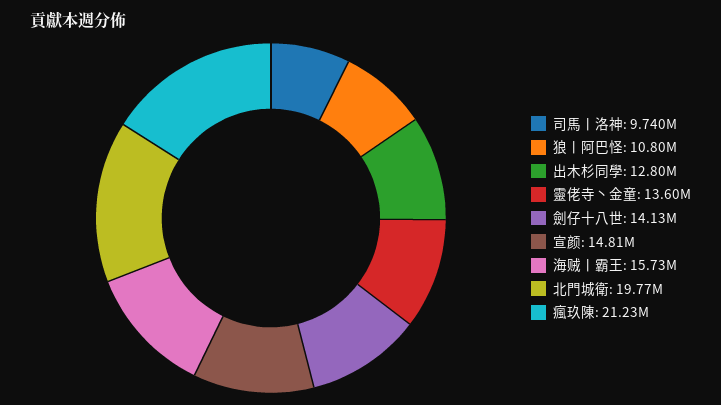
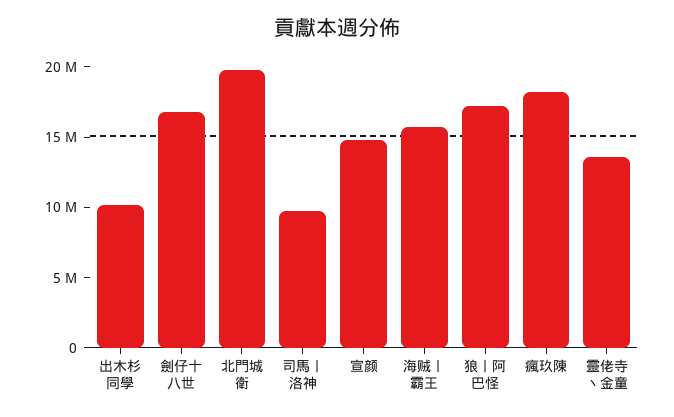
狼丨阿巴怪: 10800000 -> 17000000
出木杉同學: 12800000 -> 10000000
劍仔十八世: 14130000 -> 17000000
瘋玖陳: 21230000 -> 18000000

